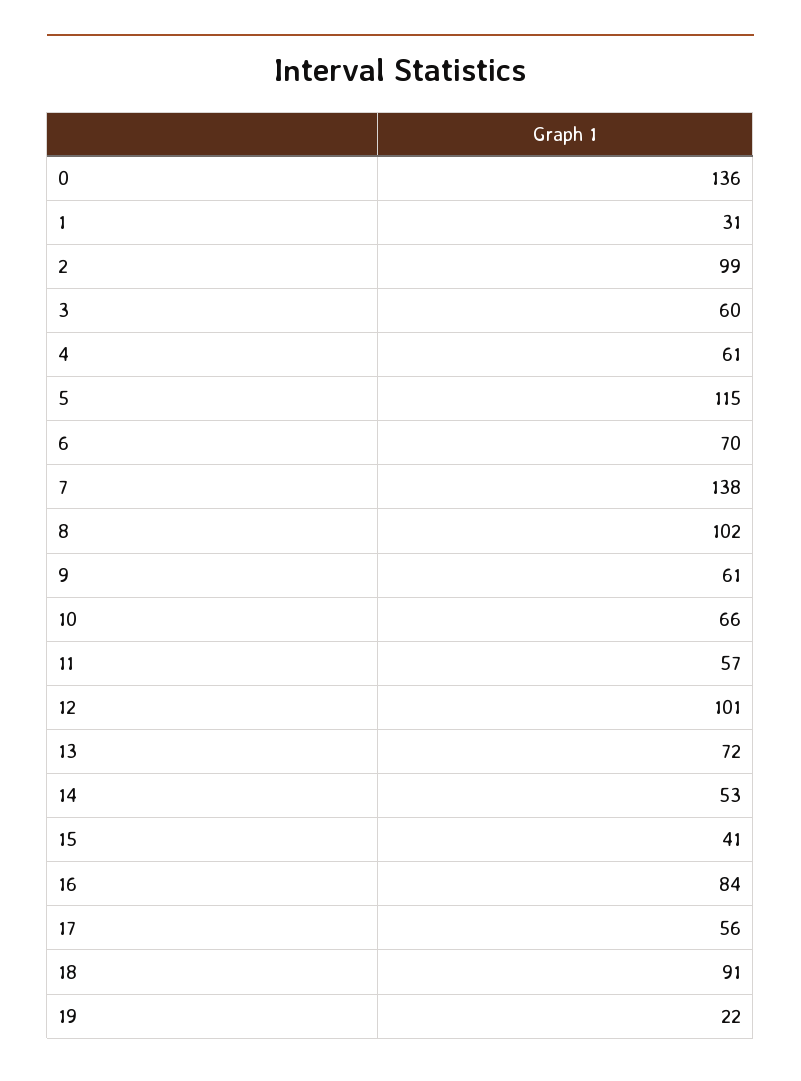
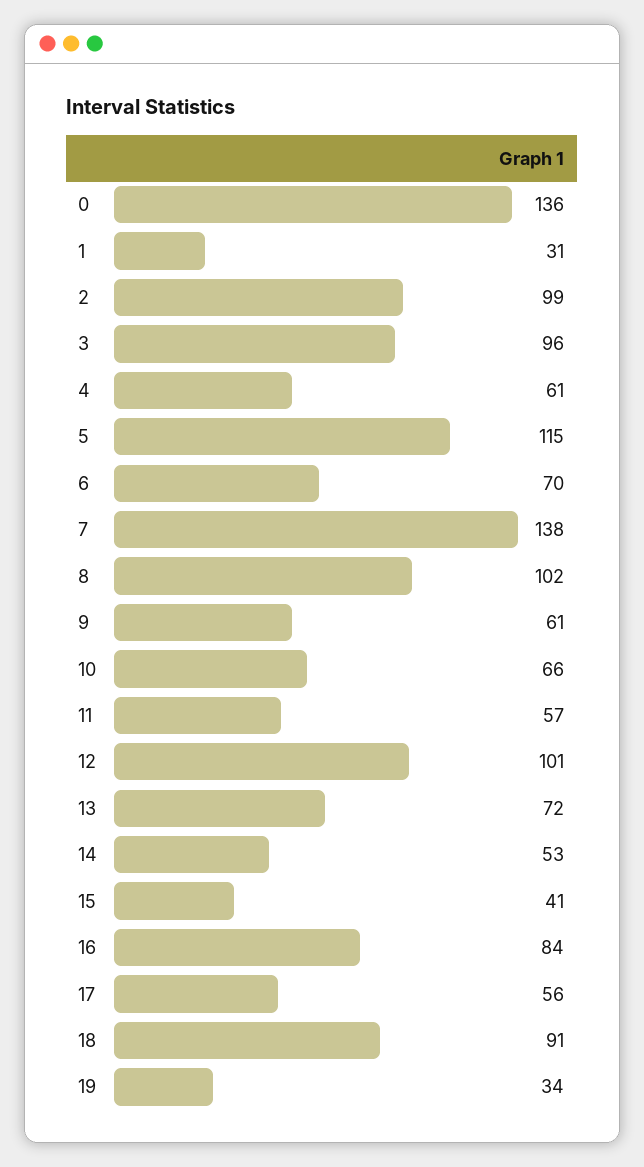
3: 60 -> 96
19: 22 -> 34

